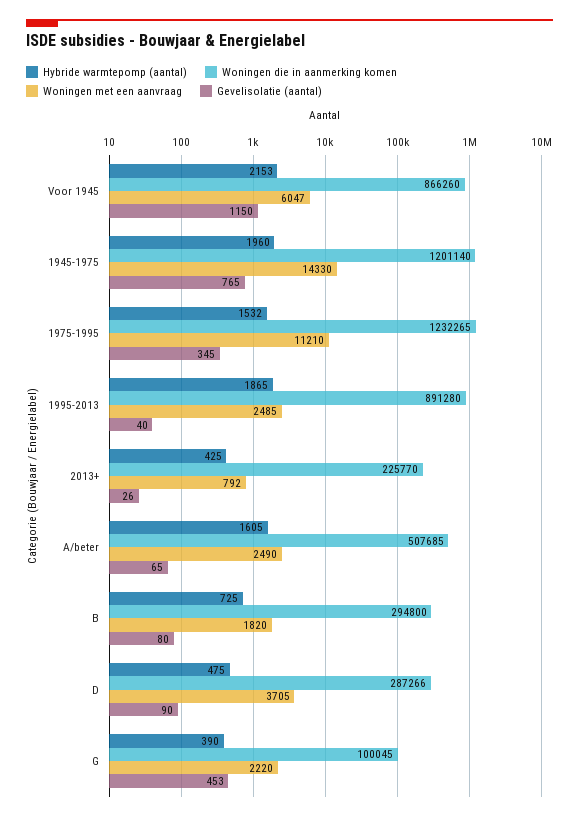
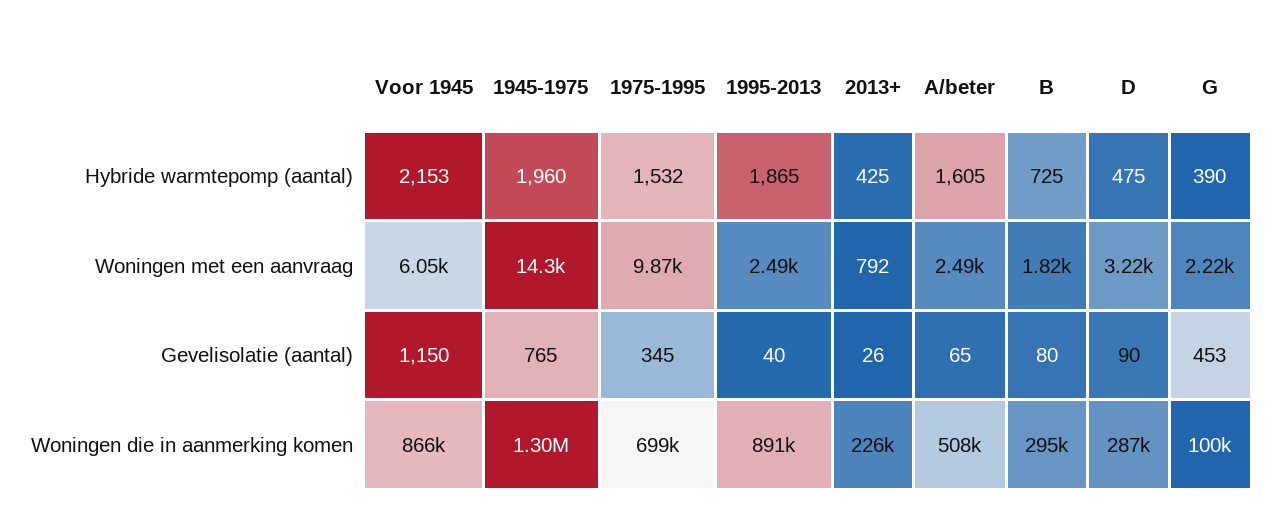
Woningen die in aanmerking komen, 1945-1975: 1201140 -> 1300000
Woningen die in aanmerking komen, 1975-1995: 1232265 -> 699000
Woningen met een aanvraag, 1975-1995: 11210 -> 9870
Woningen met een aanvraag, D: 3705 -> 3220

